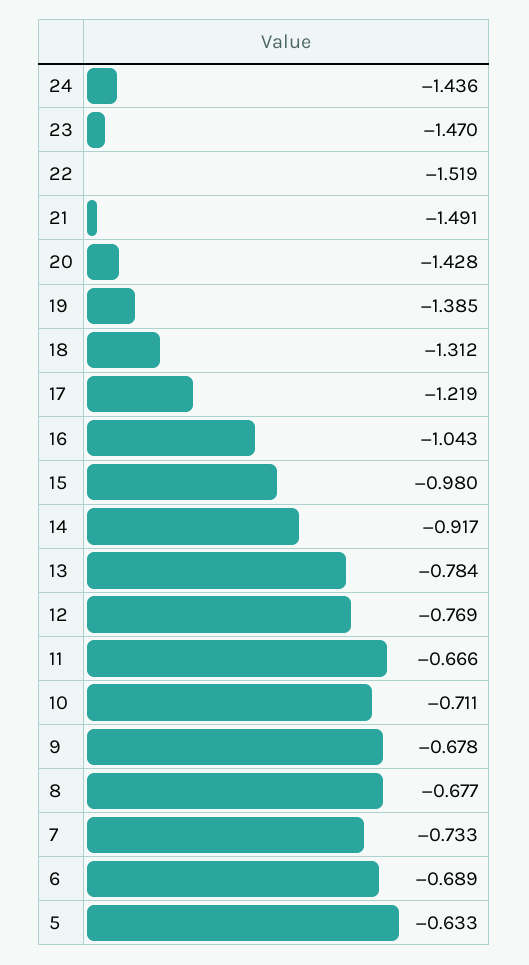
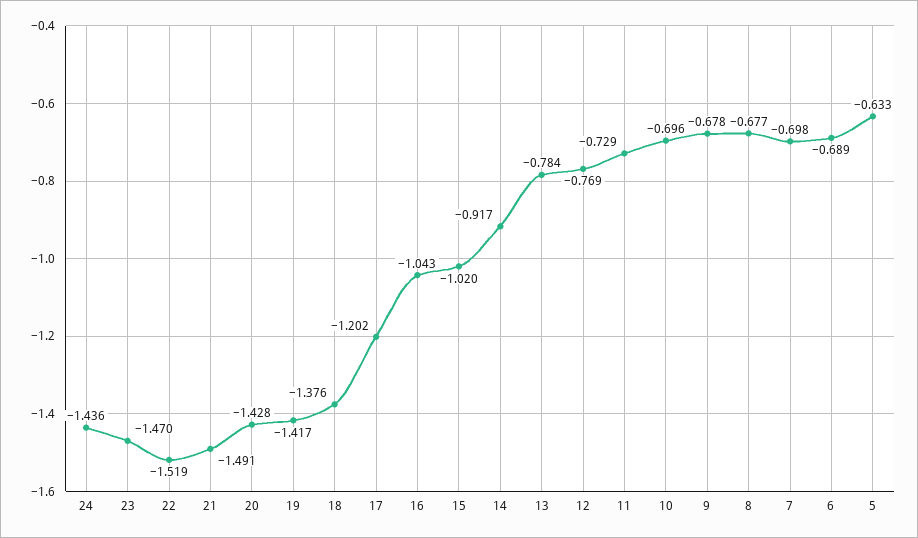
19: -1.385 -> -1.417
18: -1.312 -> -1.376
17: -1.219 -> -1.202
15: -0.98 -> -1.02
11: -0.666 -> -0.729
10: -0.711 -> -0.696
7: -0.733 -> -0.698

